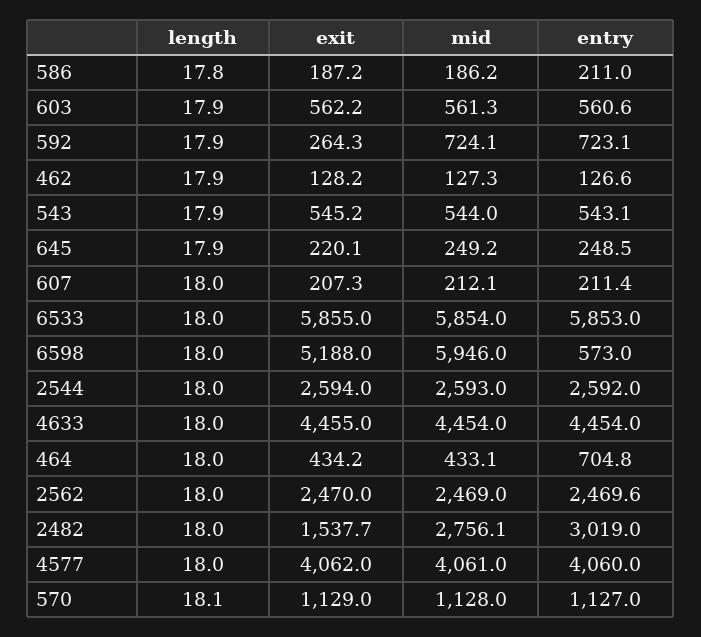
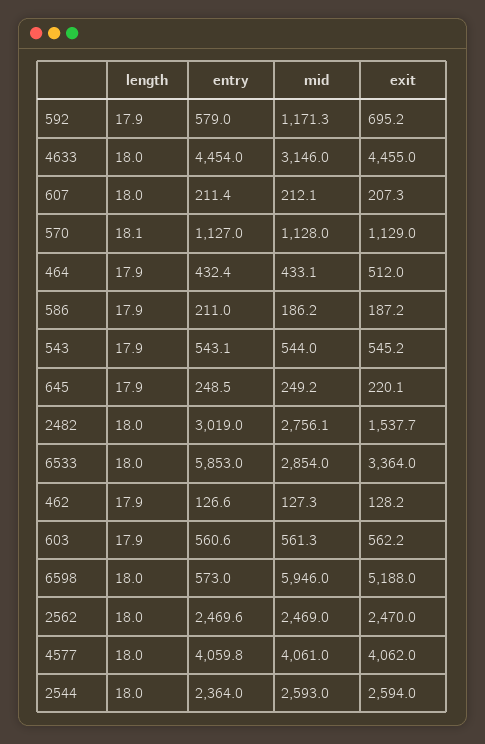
length, 586: 17.8 -> 17.9
exit, 592: 264.3 -> 695.2
mid, 592: 724.1 -> 1171.3
entry, 592: 723.1 -> 579
exit, 6533: 5855 -> 3364
mid, 6533: 5854 -> 2854
entry, 2544: 2592 -> 2364
mid, 4633: 4454 -> 3146
length, 464: 18 -> 17.9
exit, 464: 434.2 -> 512
entry, 464: 704.8 -> 432.4
entry, 4577: 4060 -> 4059.8

